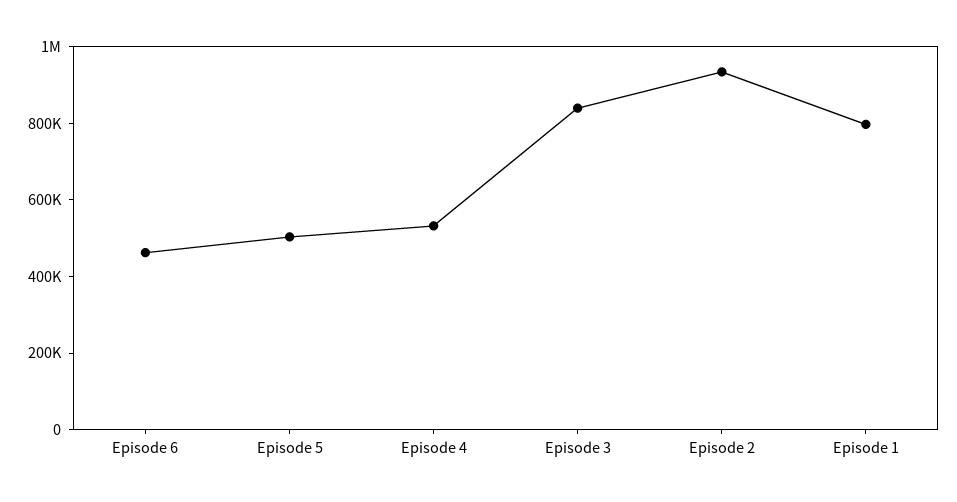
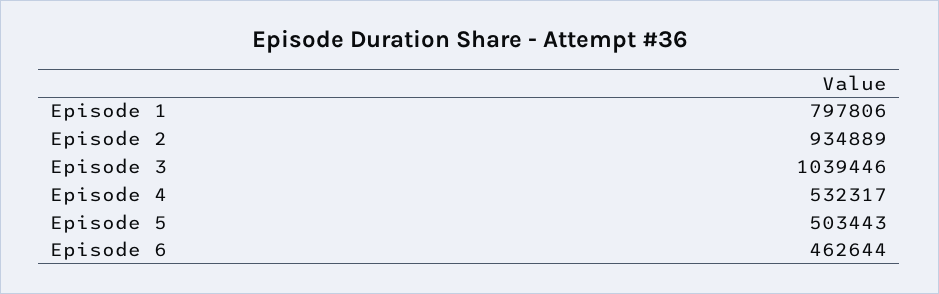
Episode 3: 850000 -> 1039446

